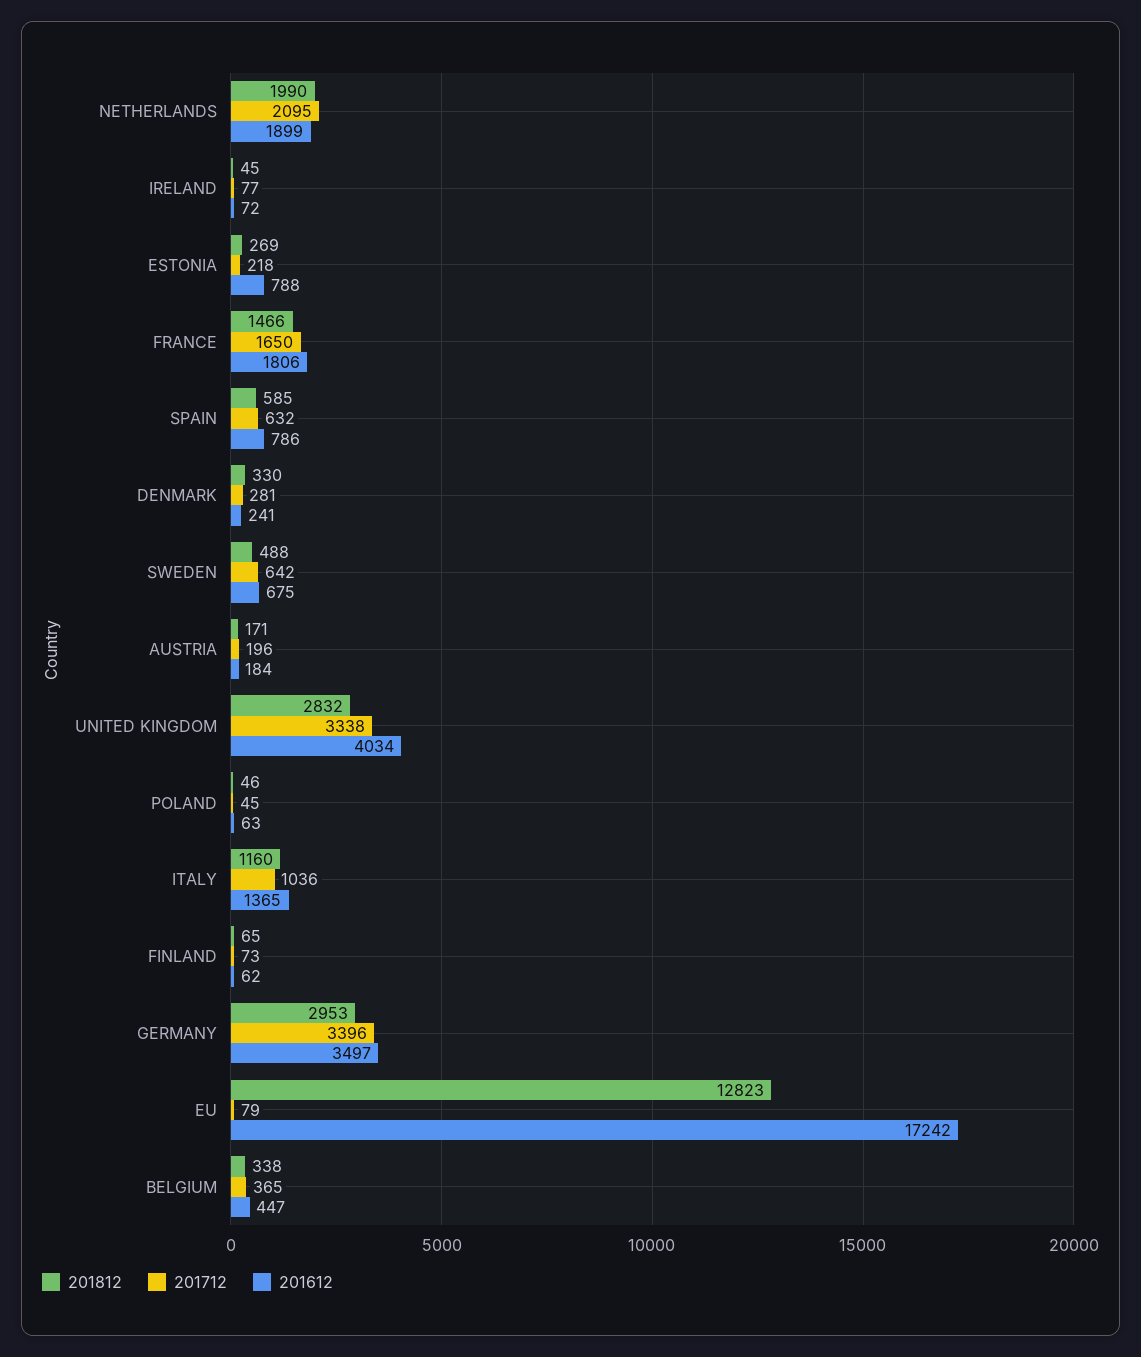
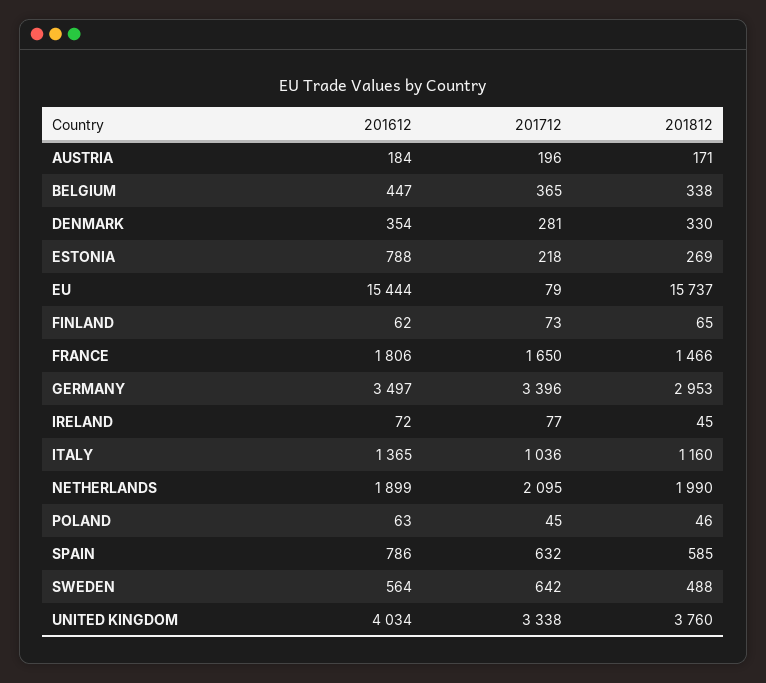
201612, DENMARK: 241 -> 354
201612, SWEDEN: 675 -> 564
201812, UNITED KINGDOM: 2832 -> 3760
201812, EU: 12823 -> 15737
201612, EU: 17242 -> 15444

